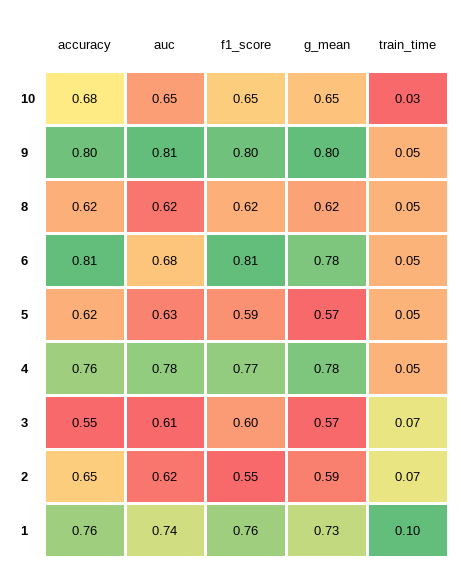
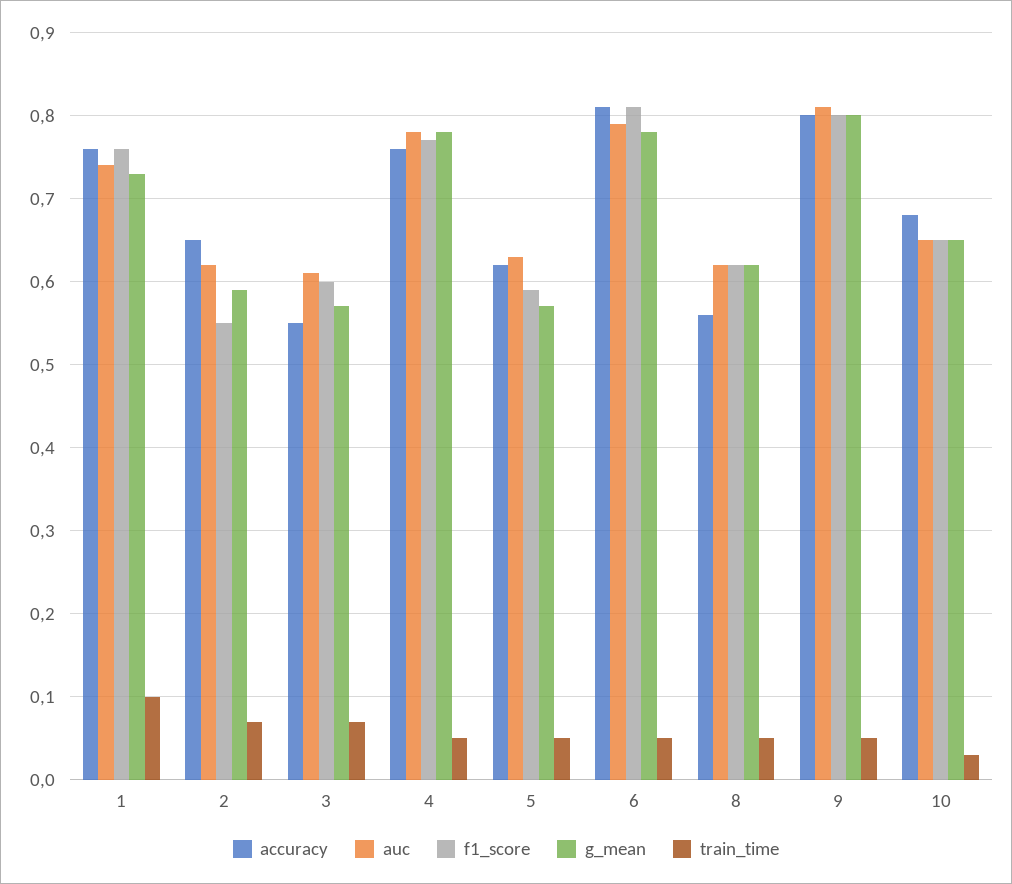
accuracy, 8: 0.62 -> 0.56
auc, 6: 0.68 -> 0.79

